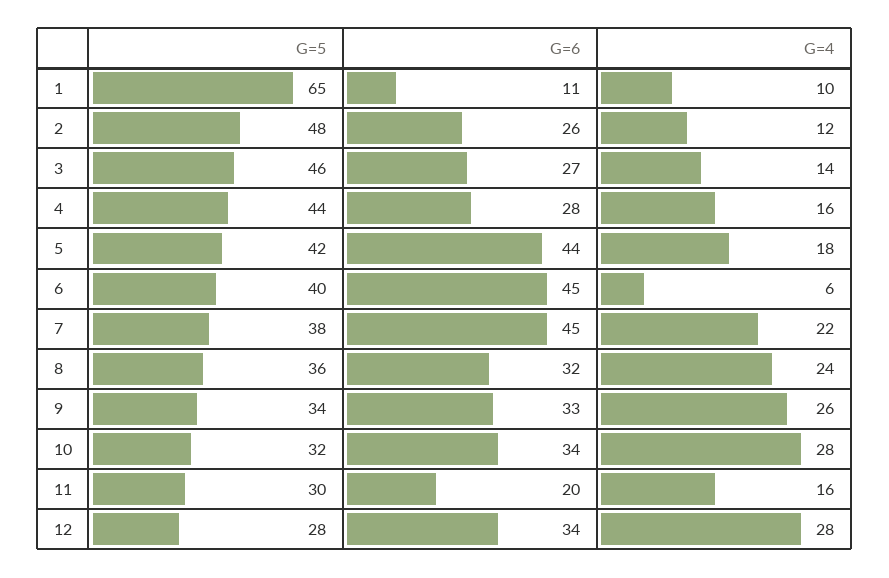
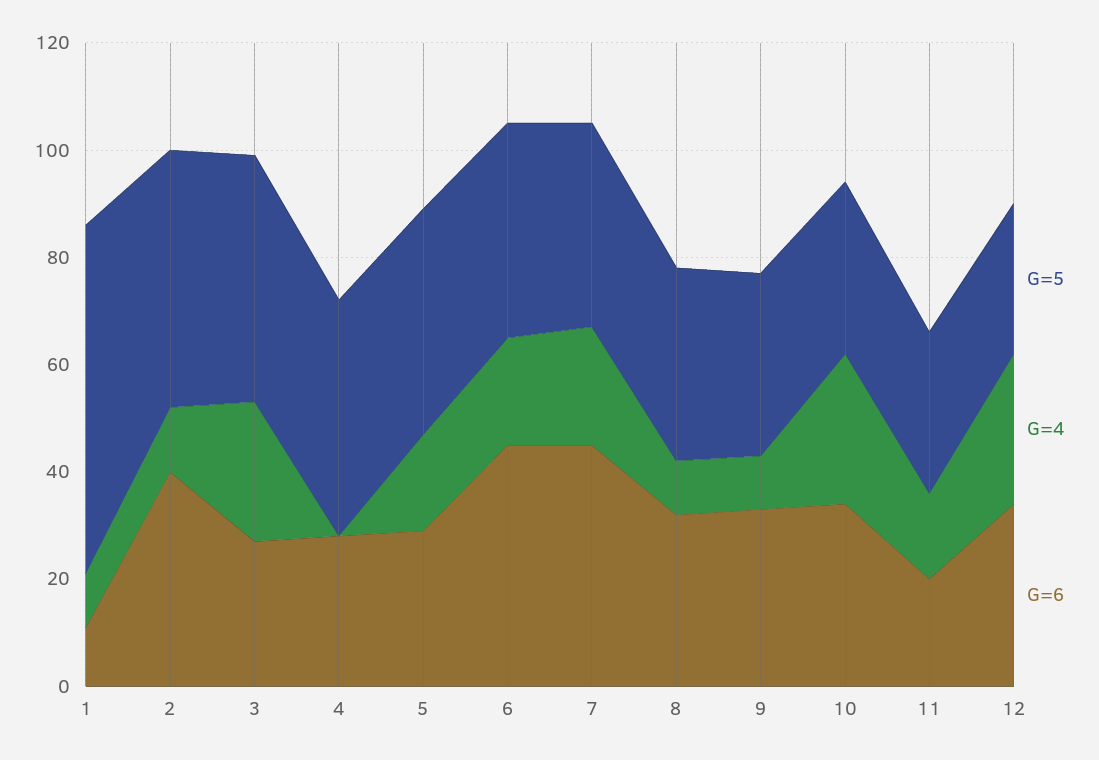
G=6, 2: 26 -> 40
G=4, 3: 14 -> 25
G=4, 4: 16 -> 0
G=6, 5: 44 -> 30
G=4, 6: 6 -> 20
G=4, 8: 24 -> 10
G=4, 9: 26 -> 10

